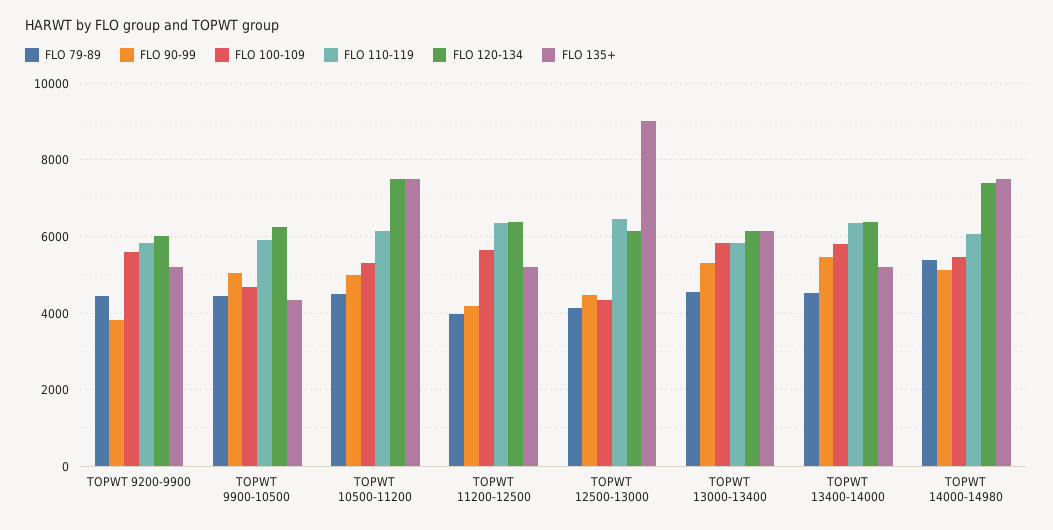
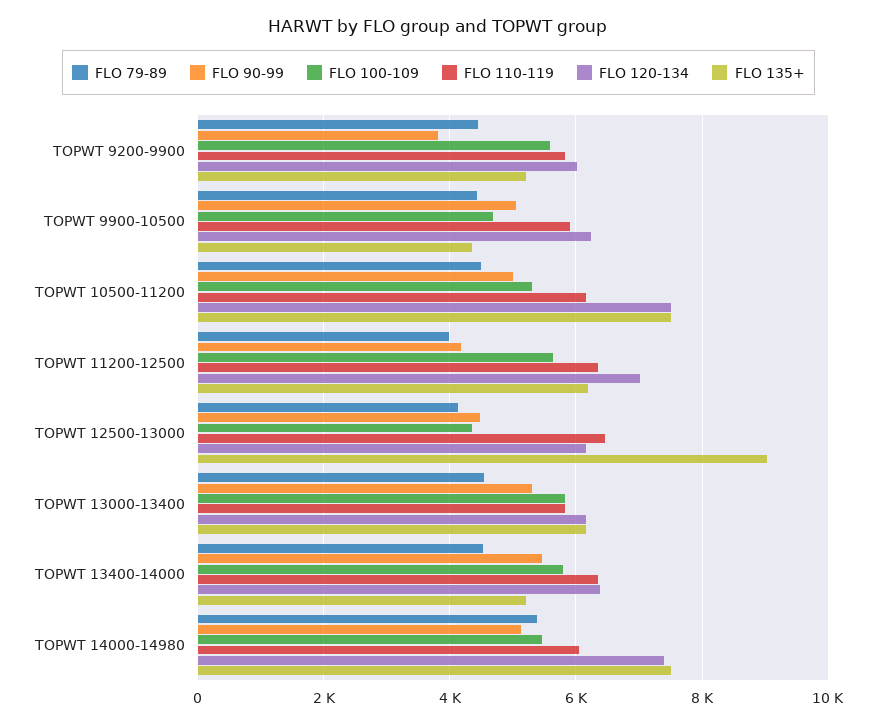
FLO 120-134, TOPWT 11200-12500: 6400 -> 7000
FLO 135+, TOPWT 11200-12500: 5200 -> 6200

